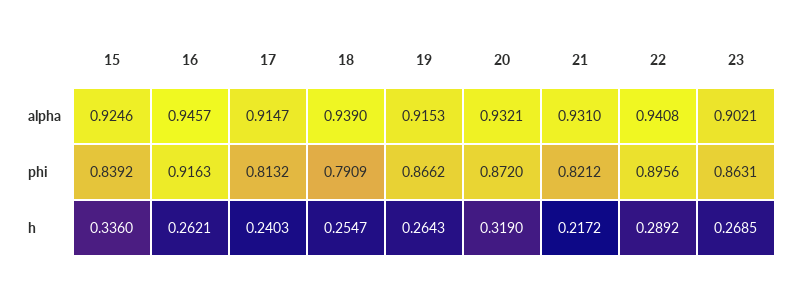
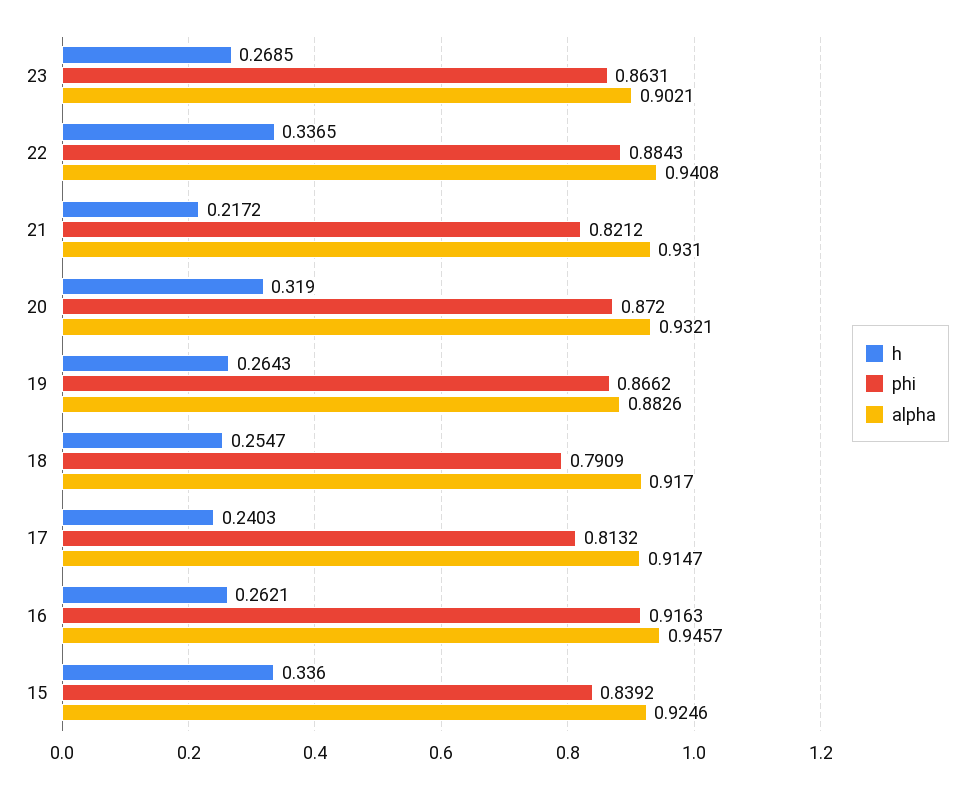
alpha, 18: 0.939 -> 0.917
alpha, 19: 0.9153 -> 0.8826
phi, 22: 0.8956 -> 0.8843
h, 22: 0.2892 -> 0.3365

